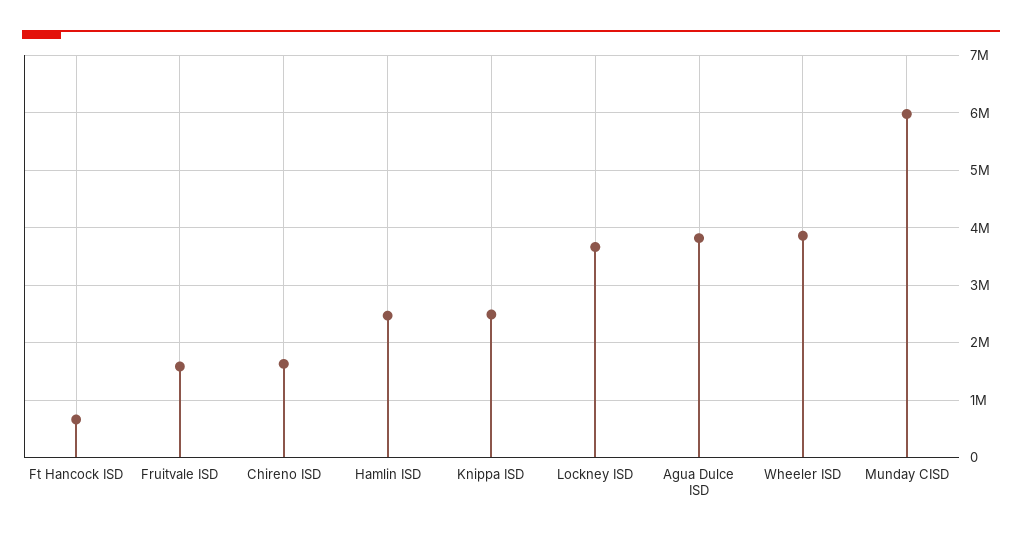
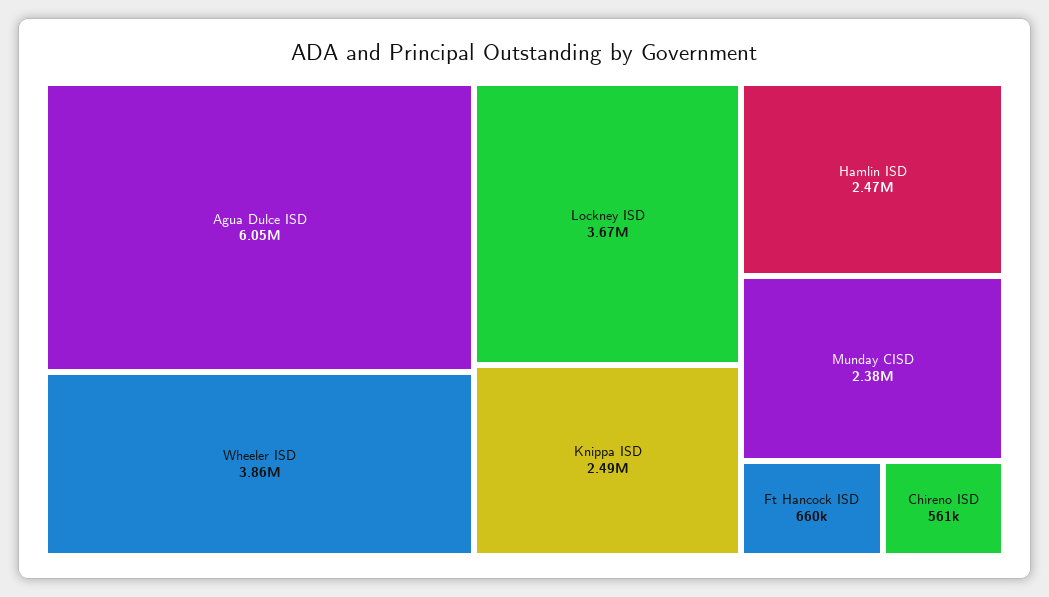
Fruitvale ISD: 1600000 -> none
Chireno ISD: 1600000 -> 561000
Agua Dulce ISD: 3800000 -> 6050000
Munday CISD: 6000000 -> 2380000

